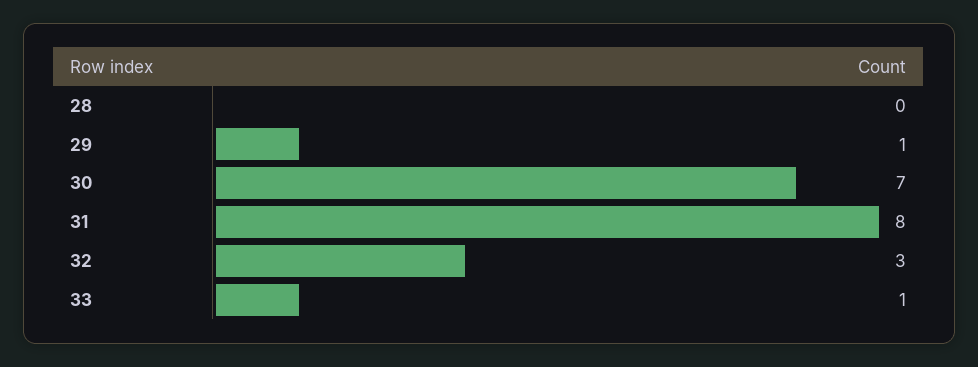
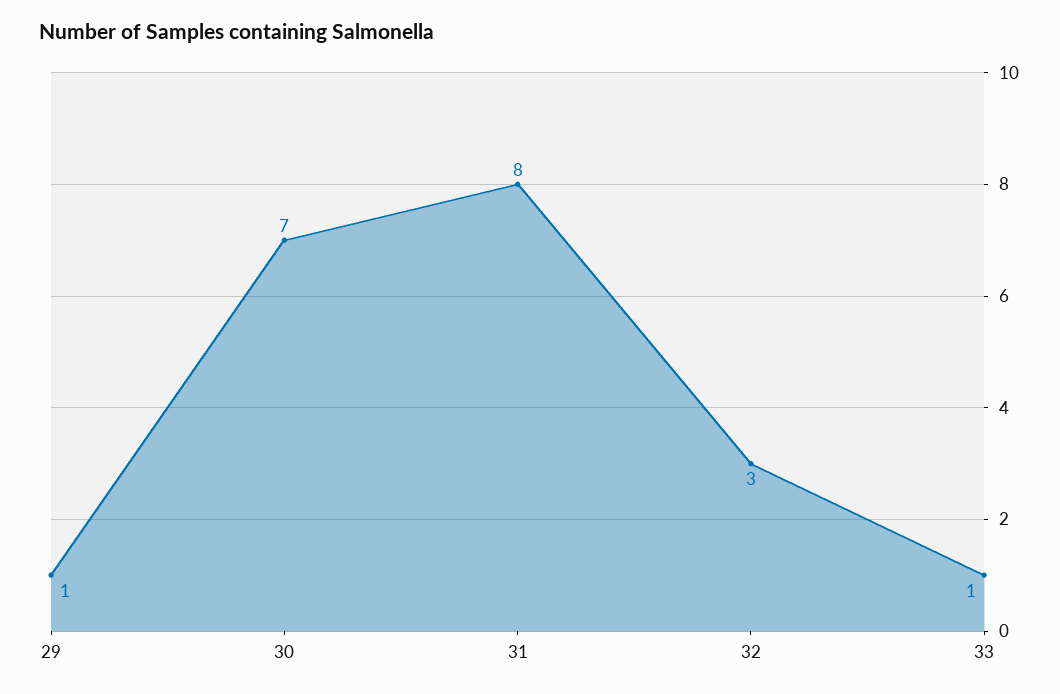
28: 0 -> none

